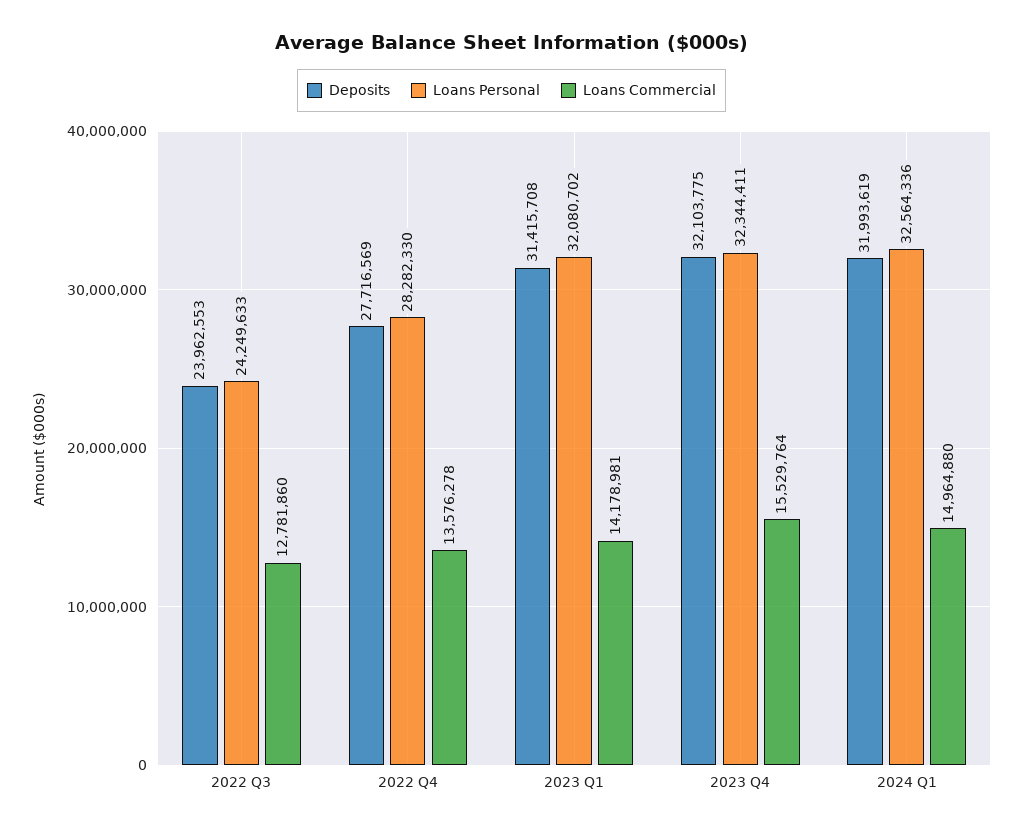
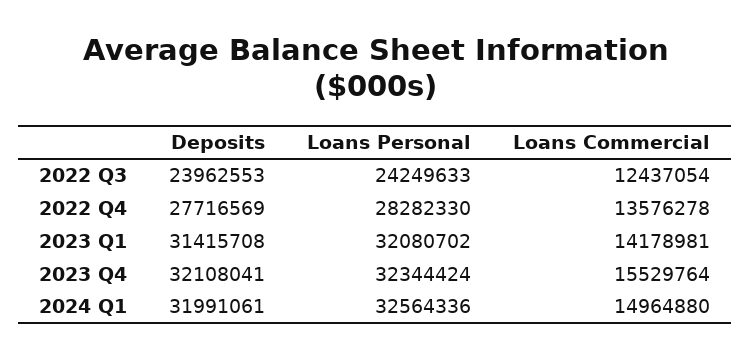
Loans Commercial, 2022 Q3: 12781860 -> 12437054
Deposits, 2023 Q4: 32103775 -> 32108041
Loans Personal, 2023 Q4: 32344411 -> 32344424
Deposits, 2024 Q1: 31993619 -> 31991061

